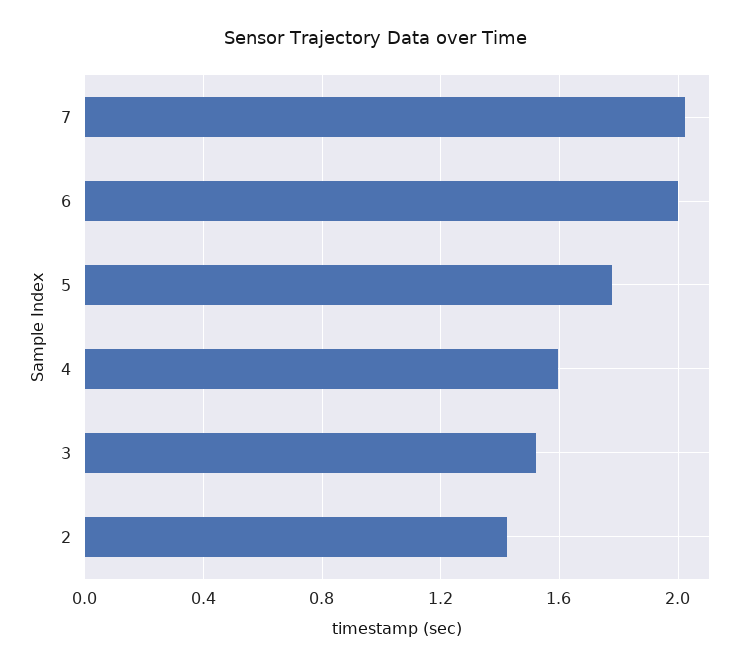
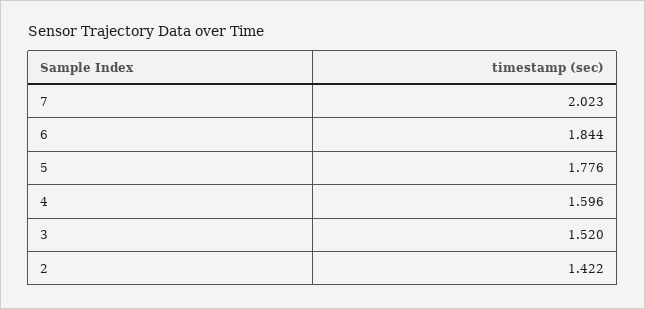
6: 2 -> 1.844

